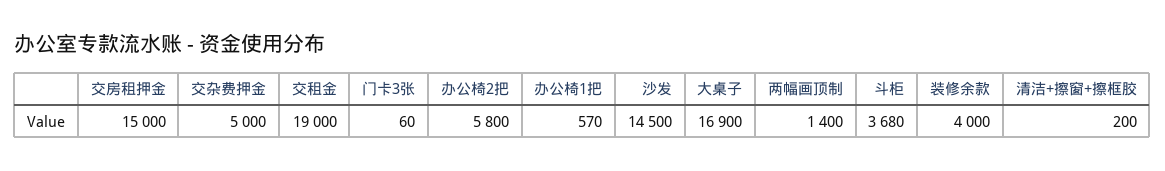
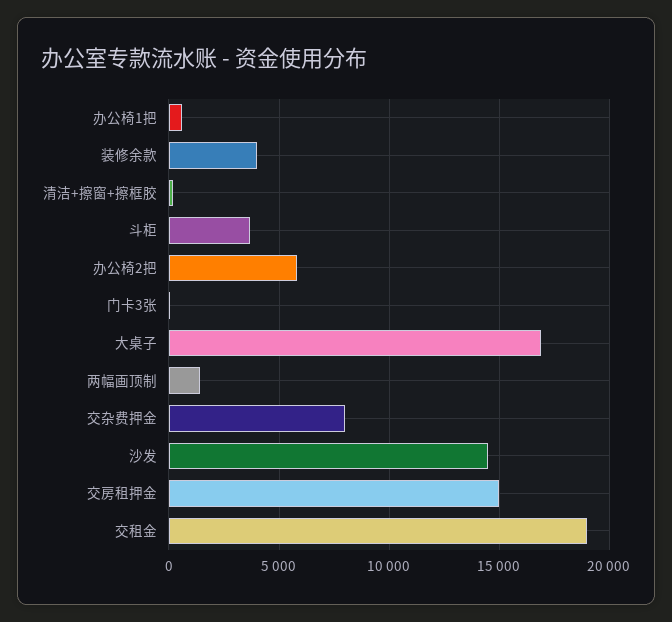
交杂费押金: 5000 -> 8000

